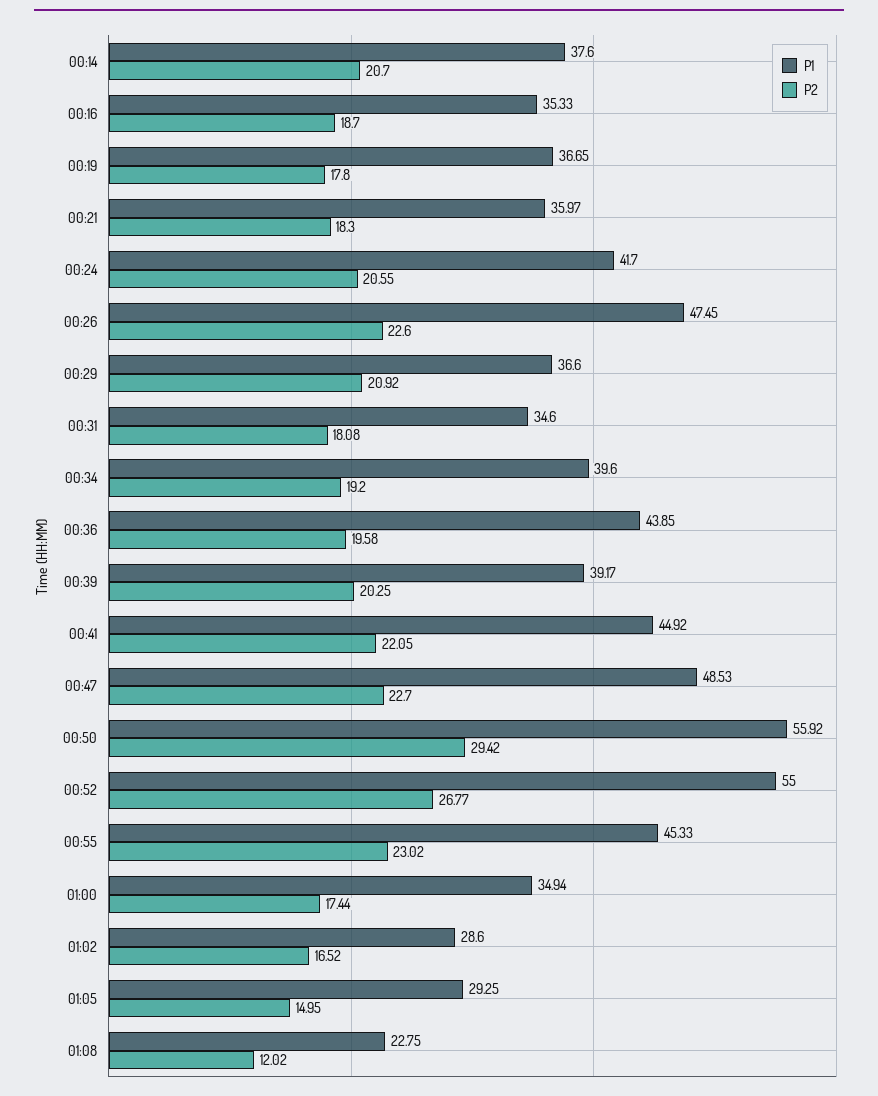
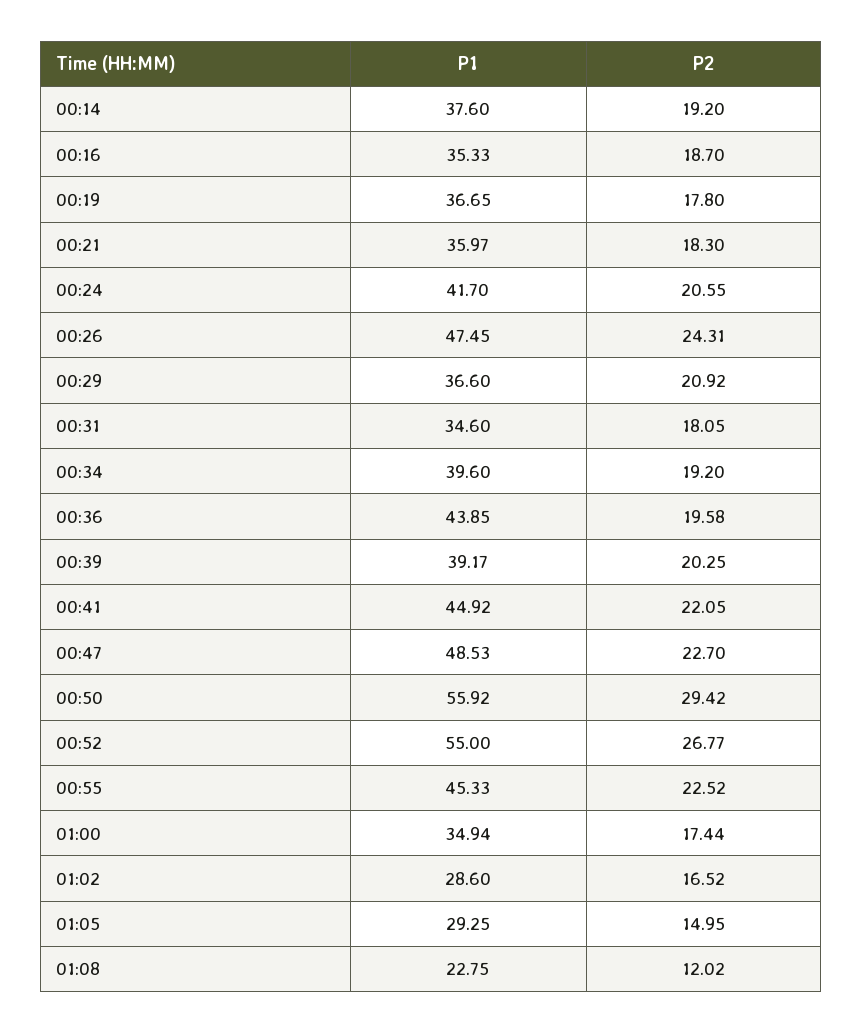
P2, 00:14: 20.7 -> 19.2
P2, 00:26: 22.6 -> 24.31
P2, 00:31: 18.08 -> 18.05
P2, 00:55: 23.02 -> 22.52

